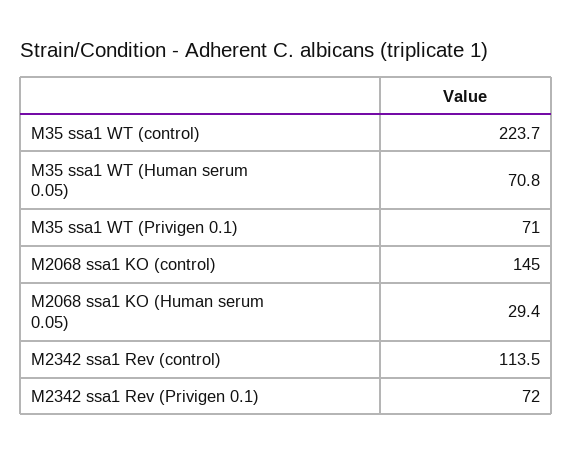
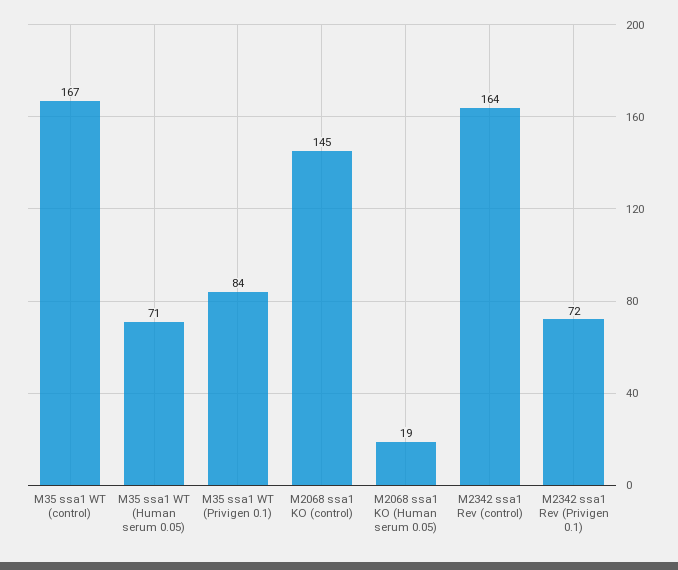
M35 ssa1 WT (control): 223.7 -> 167
M35 ssa1 WT (Privigen 0.1): 71 -> 84
M2068 ssa1 KO (Human serum 0.05): 29.4 -> 19
M2342 ssa1 Rev (control): 113.5 -> 164

